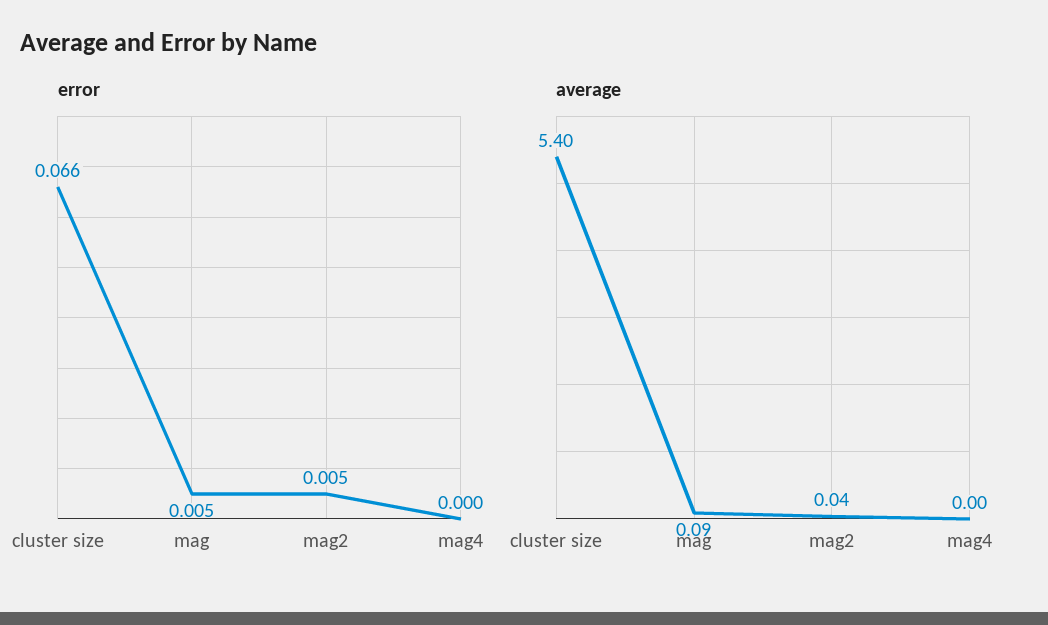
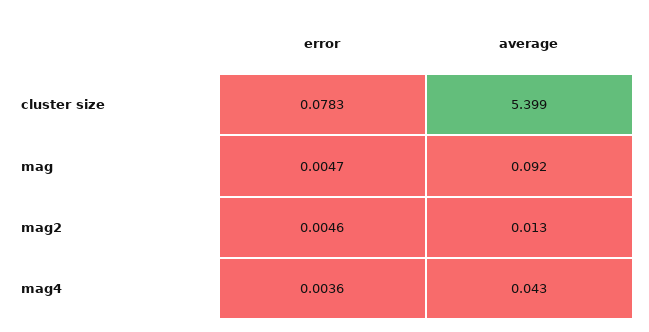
error, cluster size: 0.066 -> 0.0783
error, mag4: 0 -> 0.0036
average, mag2: 0.04 -> 0.013
average, mag4: 0 -> 0.043

